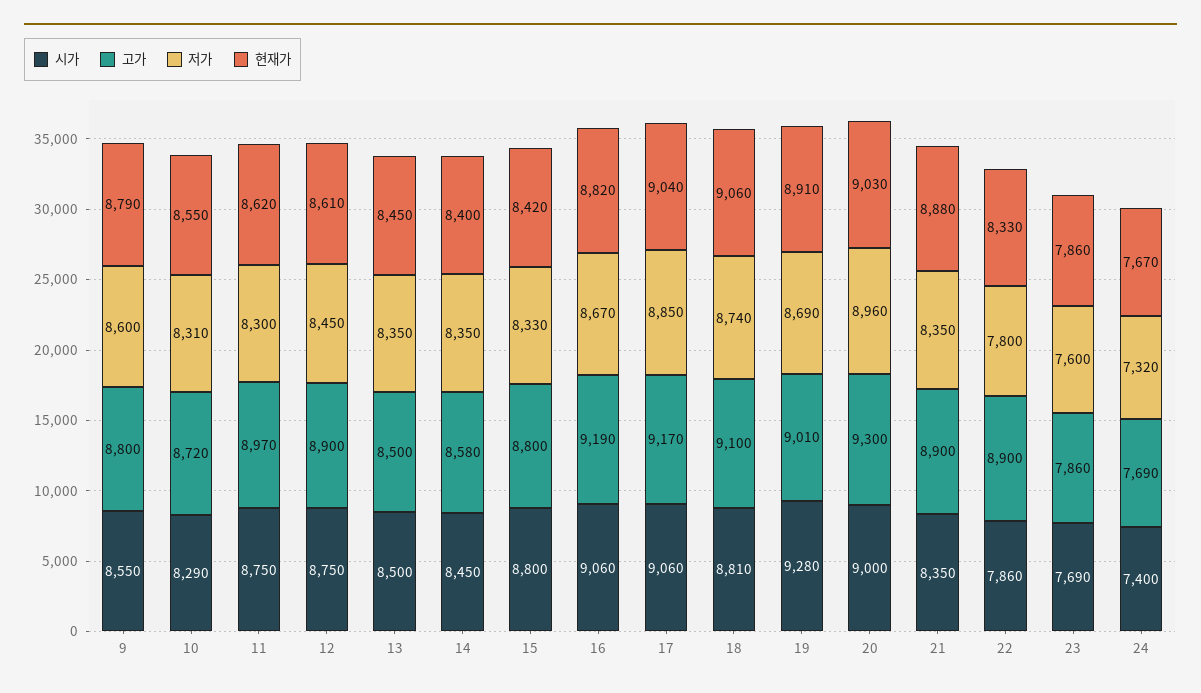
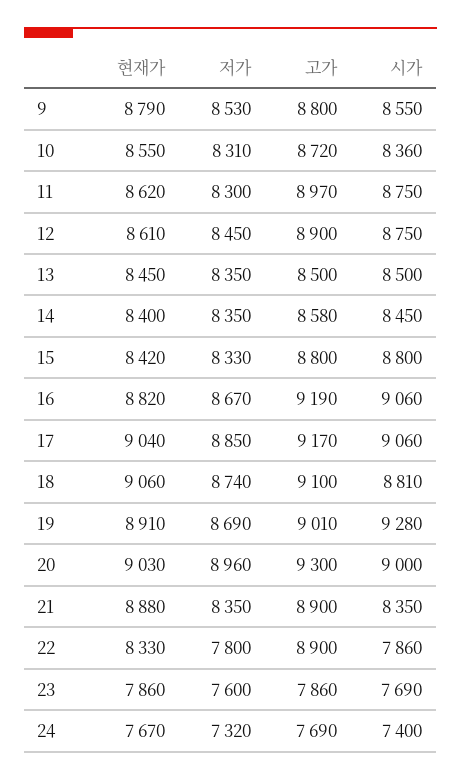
저가, 9: 8600 -> 8530
시가, 10: 8290 -> 8360

